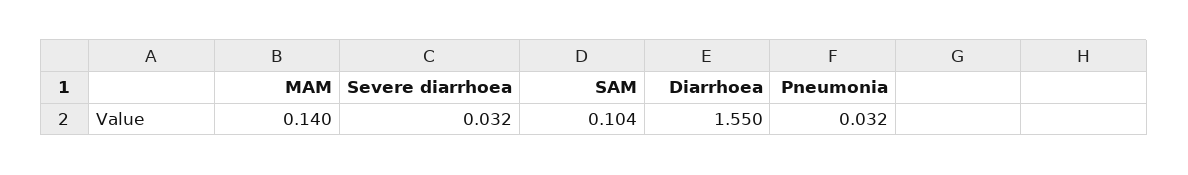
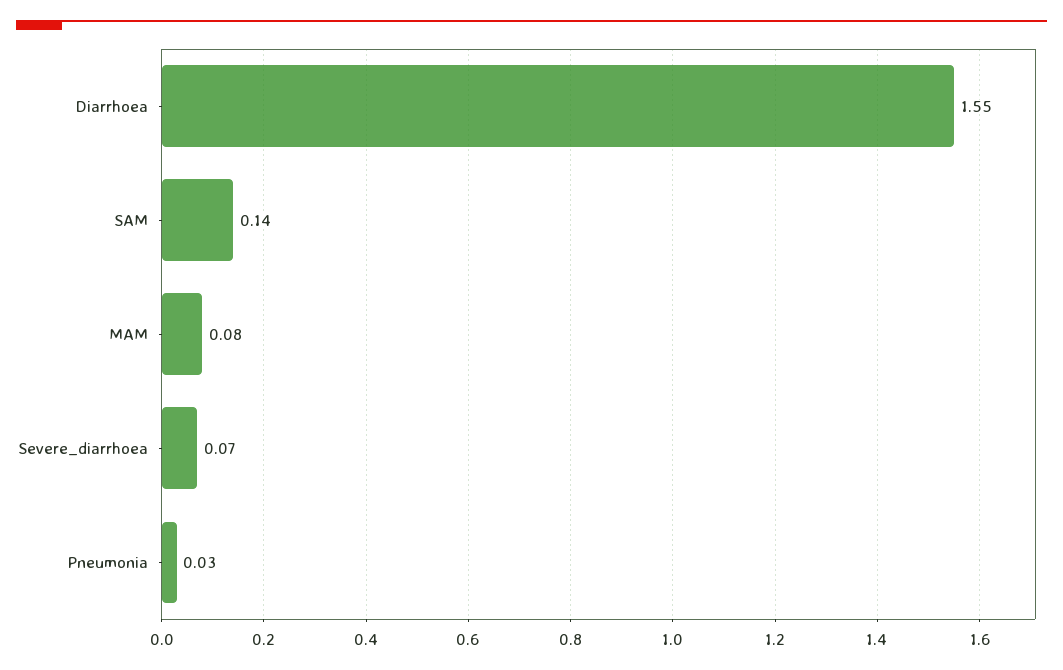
MAM: 0.14 -> 0.08
Severe diarrhoea: 0.032 -> 0.07
SAM: 0.104 -> 0.14

